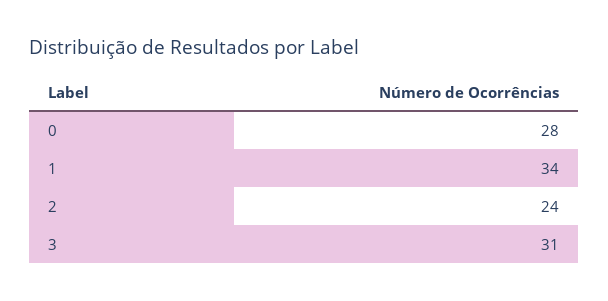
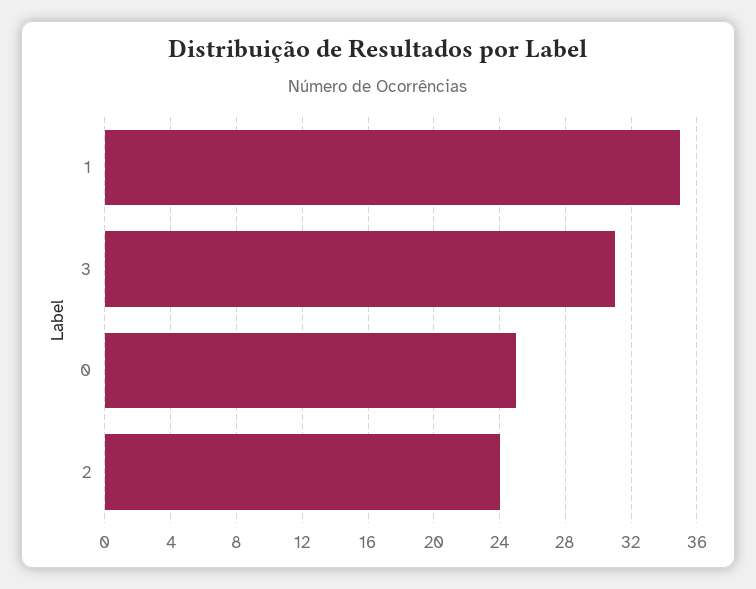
0: 28 -> 25
1: 34 -> 35

